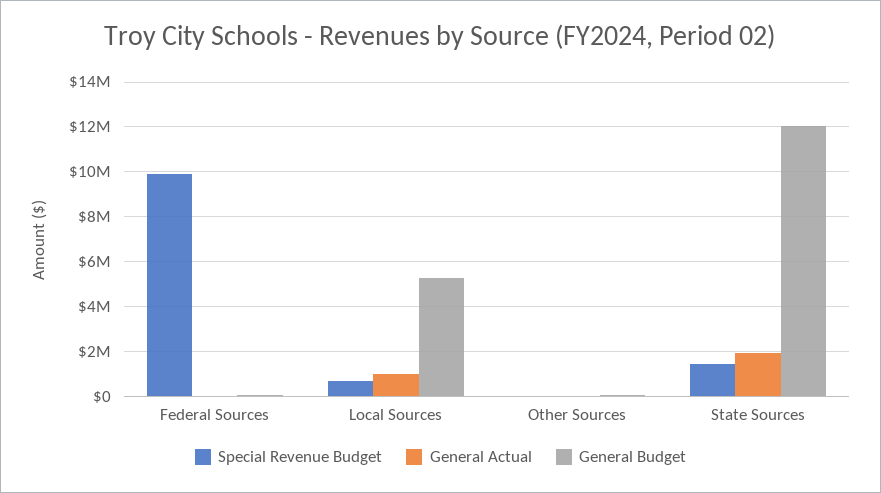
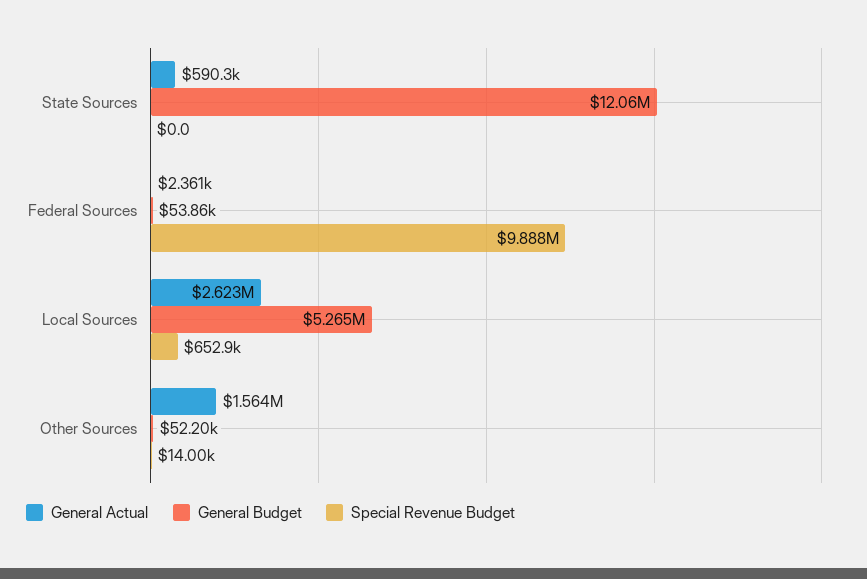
General Actual, Local Sources: 1000000 -> 2623000
General Actual, Other Sources: 0 -> 1564000
Special Revenue Budget, State Sources: 1500000 -> 0
General Actual, State Sources: 2000000 -> 590300

